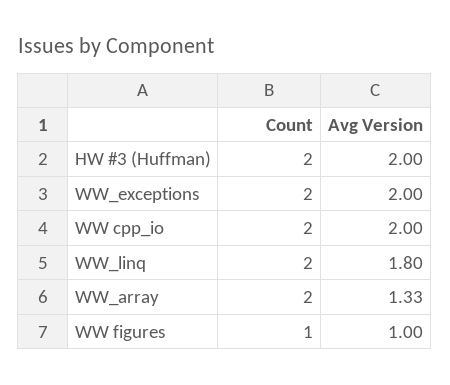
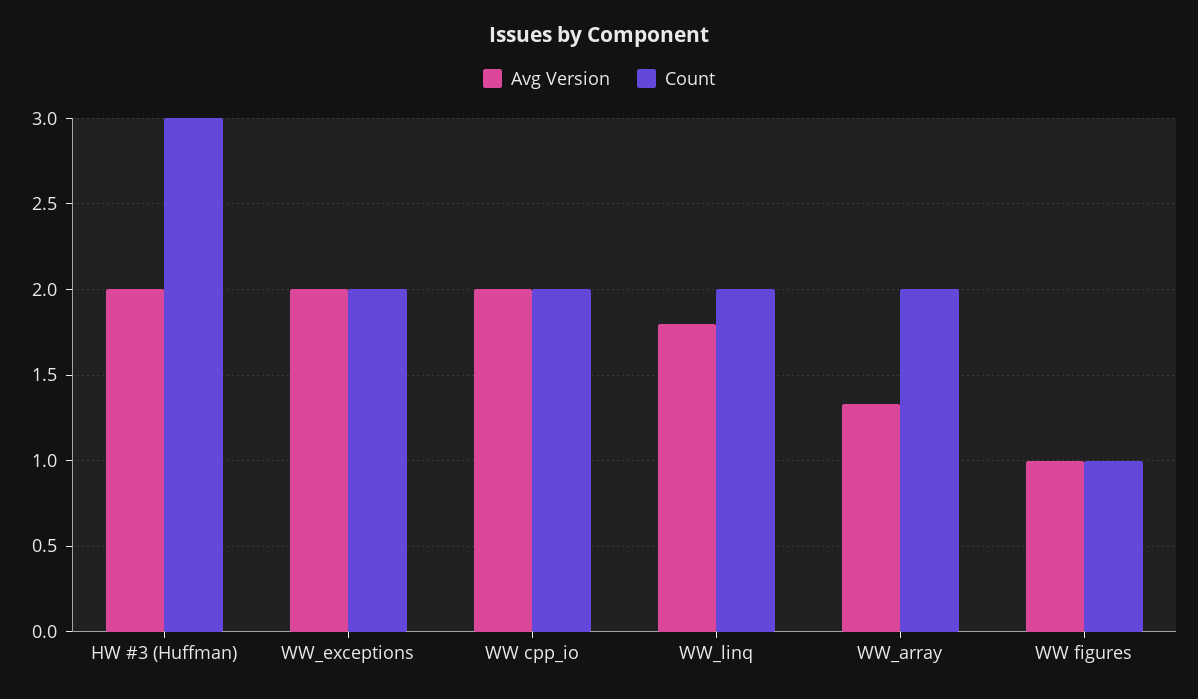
Count, HW #3 (Huffman): 2 -> 3

